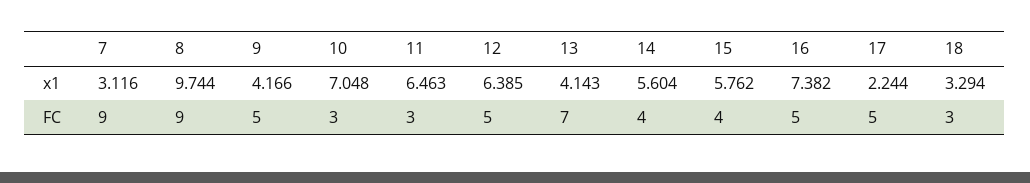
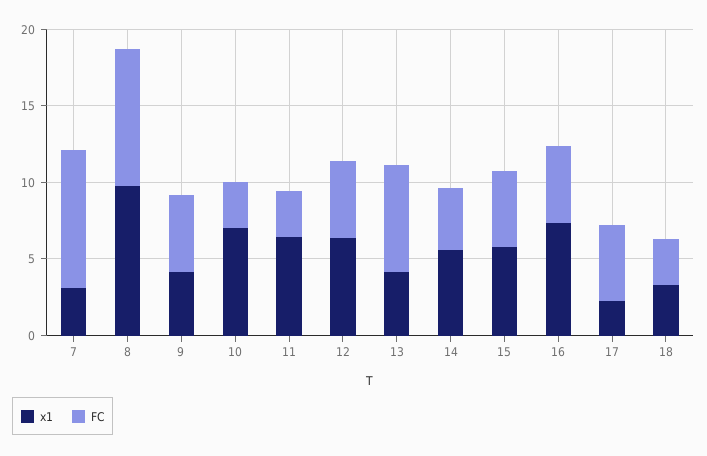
FC, 15: 4 -> 5

